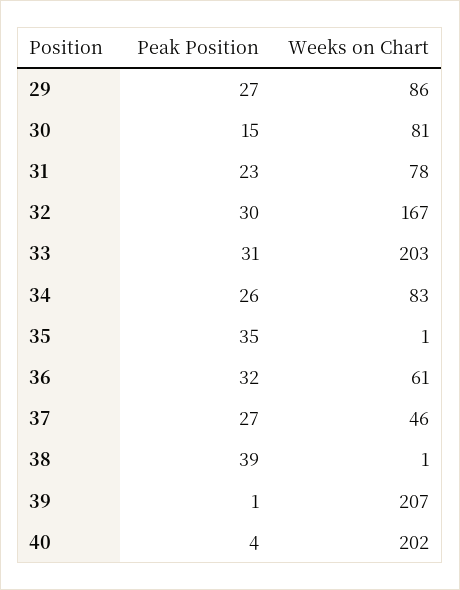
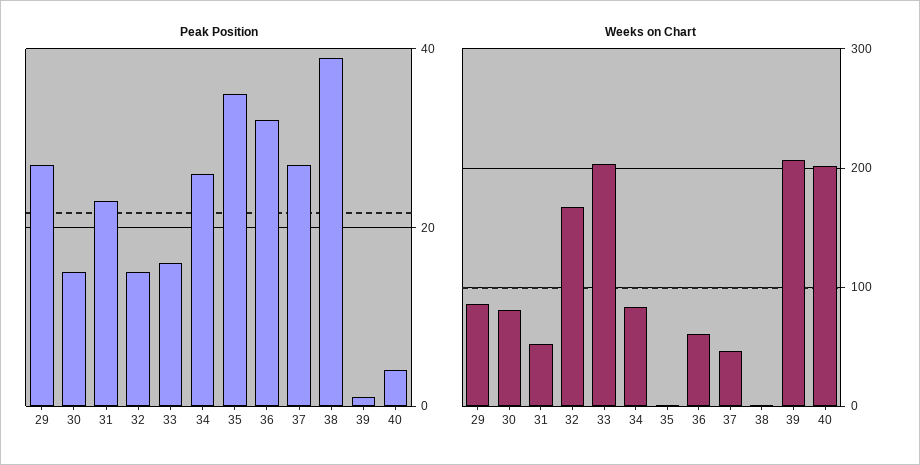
Weeks on Chart, 31: 78 -> 50
Peak Position, 32: 30 -> 15
Peak Position, 33: 31 -> 15

